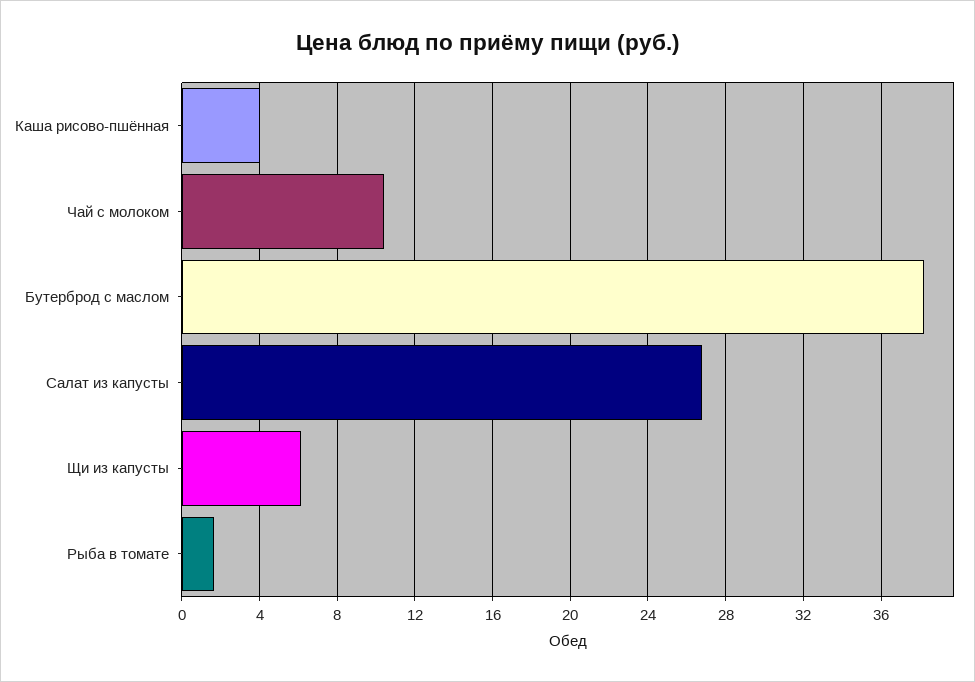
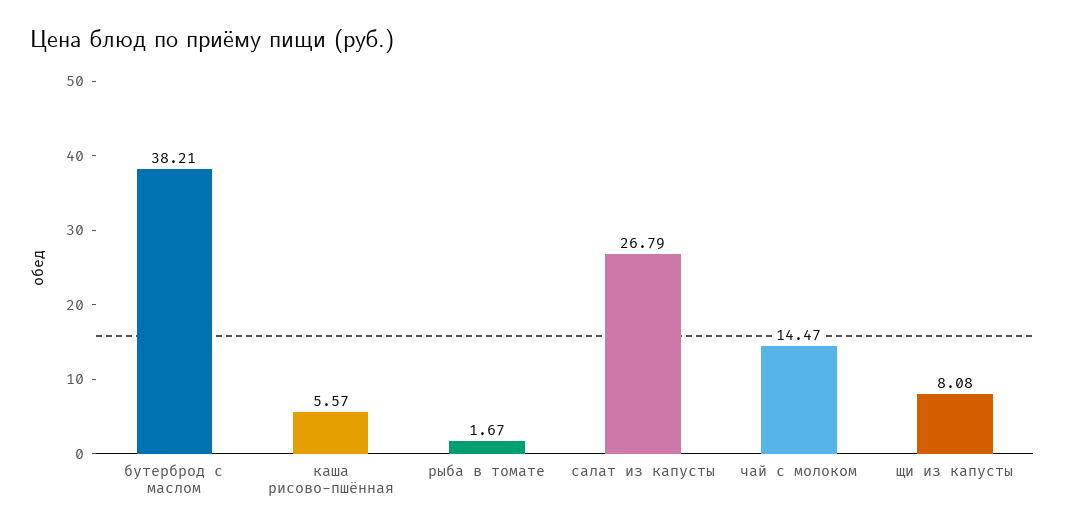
Каша рисово-пшённая: 4 -> 5.57
Чай с молоком: 10.5 -> 14.47
Щи из капусты: 6 -> 8.08

